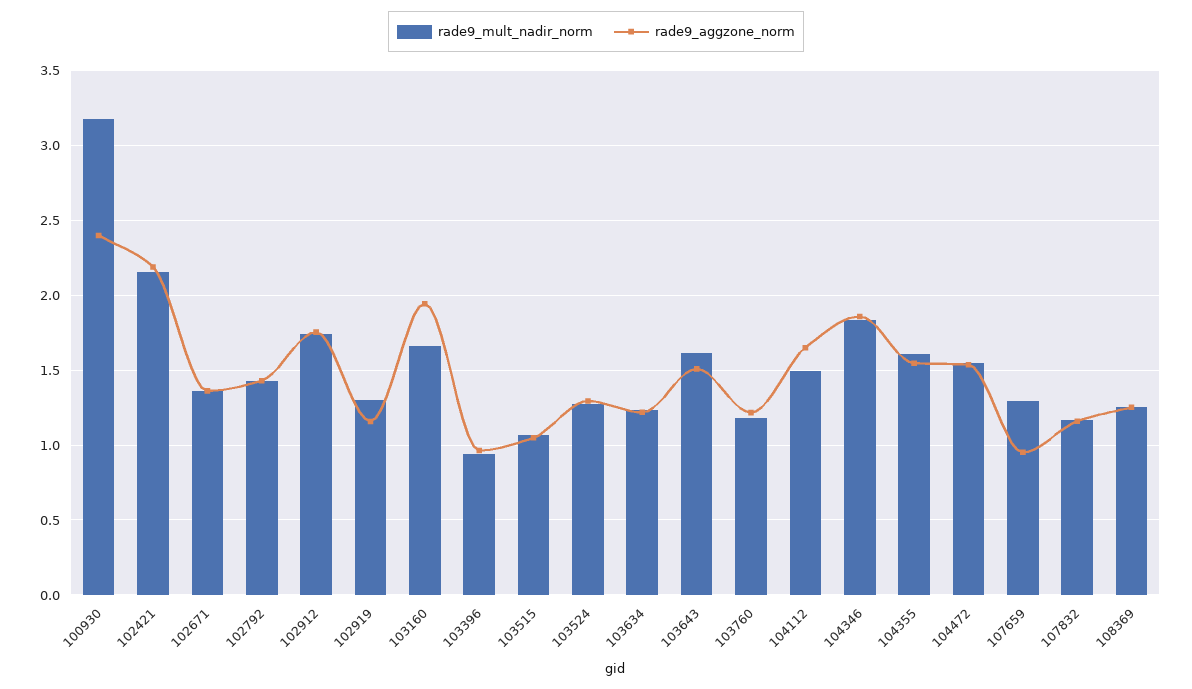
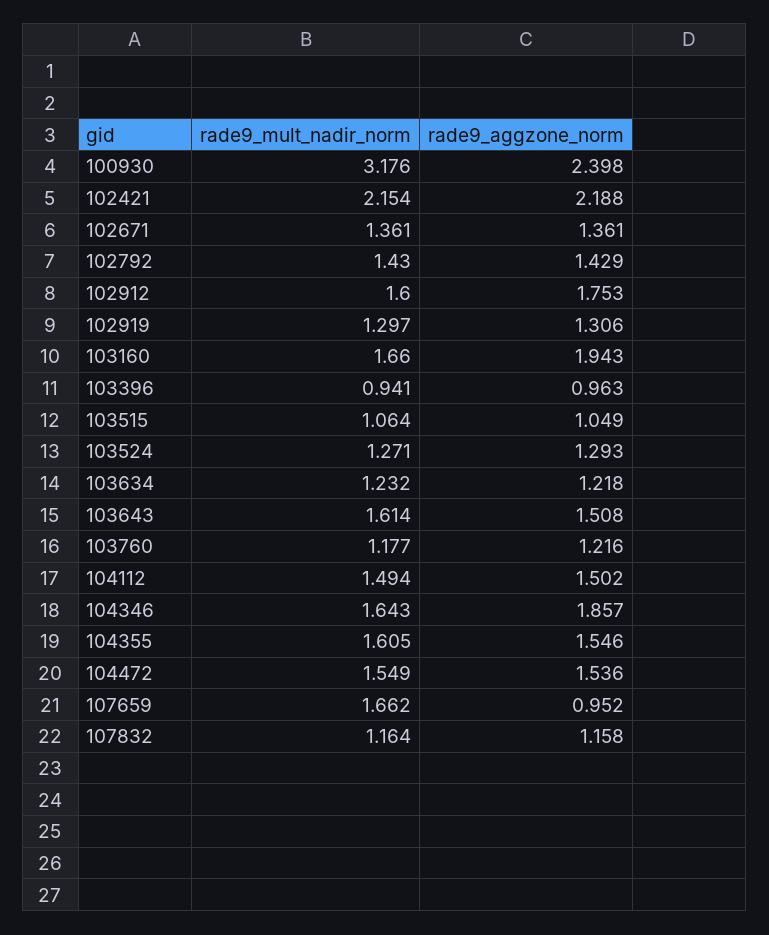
rade9_mult_nadir_norm, 102912: 1.75 -> 1.6
rade9_aggzone_norm, 102919: 1.15 -> 1.306
rade9_aggzone_norm, 104112: 1.65 -> 1.502
rade9_mult_nadir_norm, 104346: 1.85 -> 1.643
rade9_mult_nadir_norm, 107659: 1.3 -> 1.662
rade9_mult_nadir_norm, 108369: 1.25 -> none
rade9_aggzone_norm, 108369: 1.25 -> none

